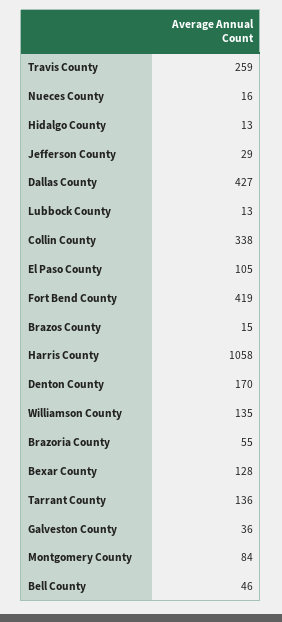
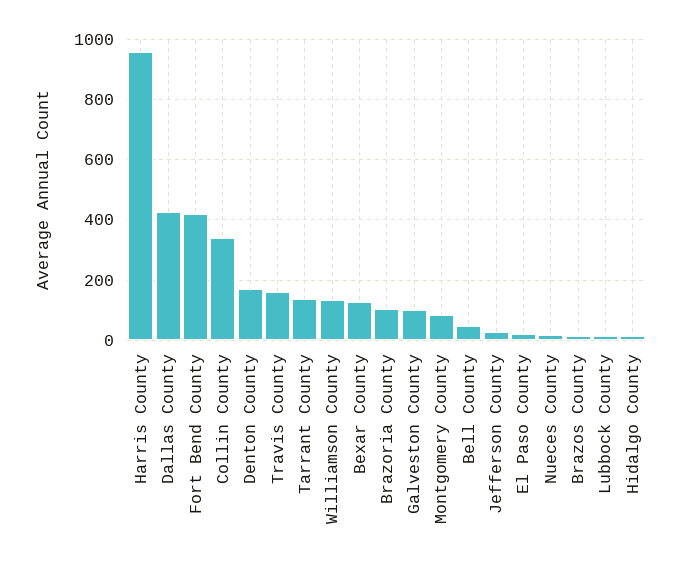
Travis County: 259 -> 160
El Paso County: 105 -> 20
Harris County: 1058 -> 960
Brazoria County: 55 -> 100
Galveston County: 36 -> 100

